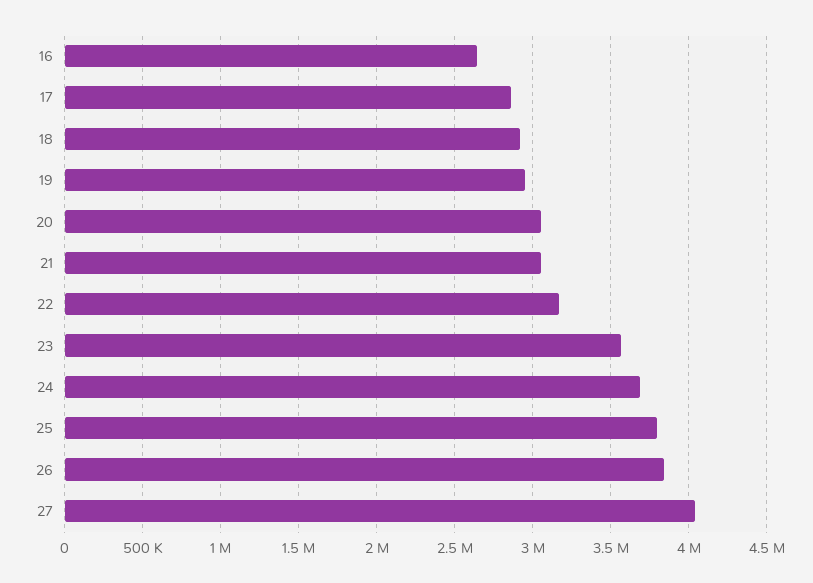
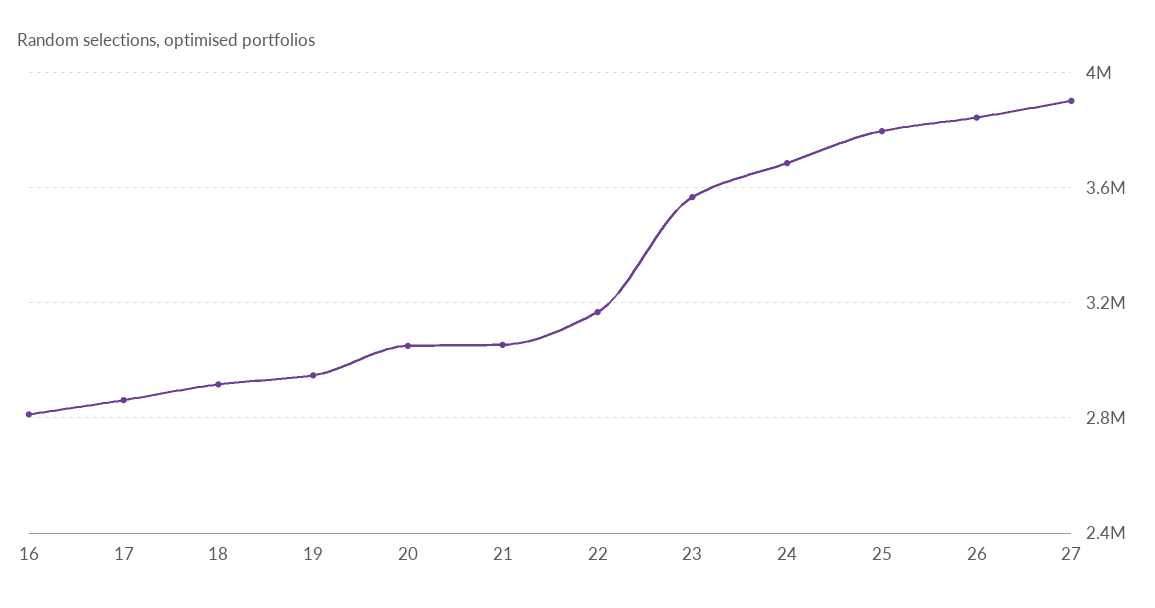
16: 2650000 -> 2800000
27: 4050000 -> 3900000

